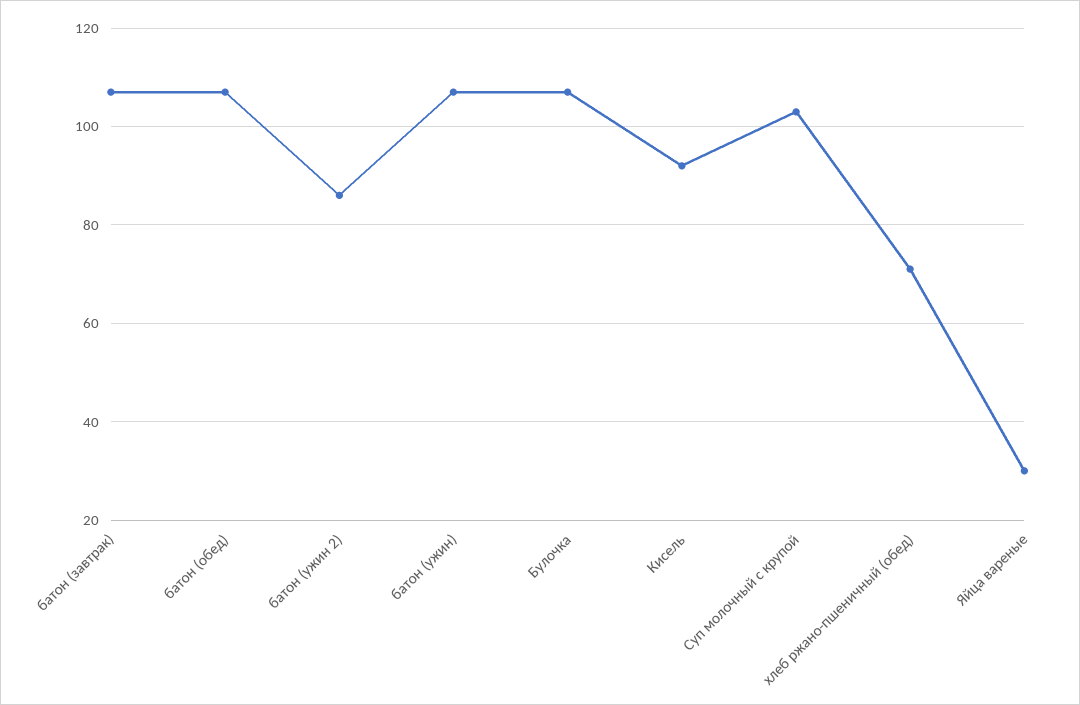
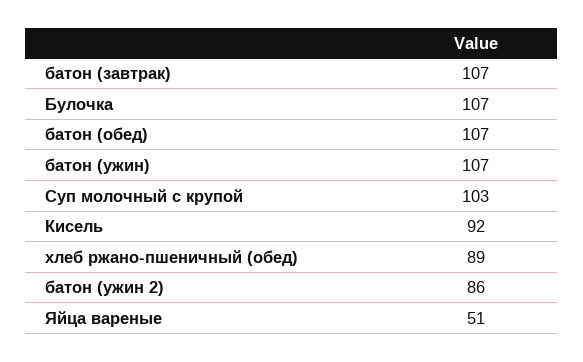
хлеб ржано-пшеничный (обед): 70 -> 89
Яйца вареные: 30 -> 51

